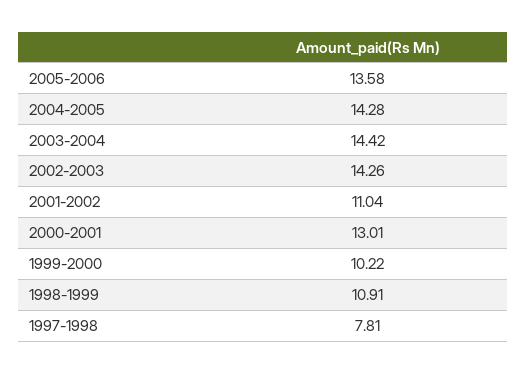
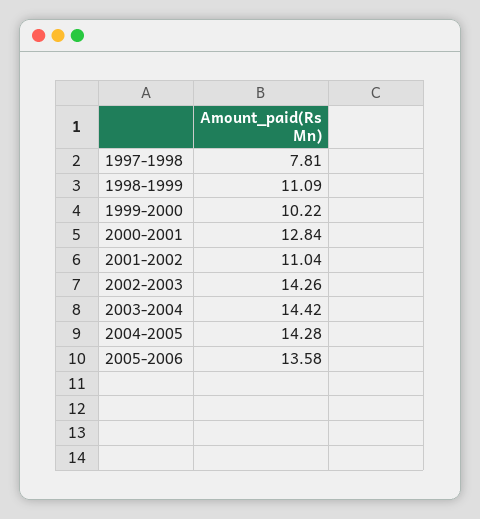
2000-2001: 13.01 -> 12.84
1998-1999: 10.91 -> 11.09

